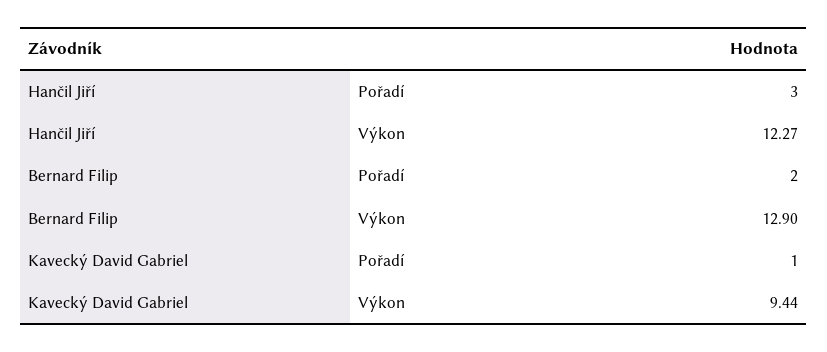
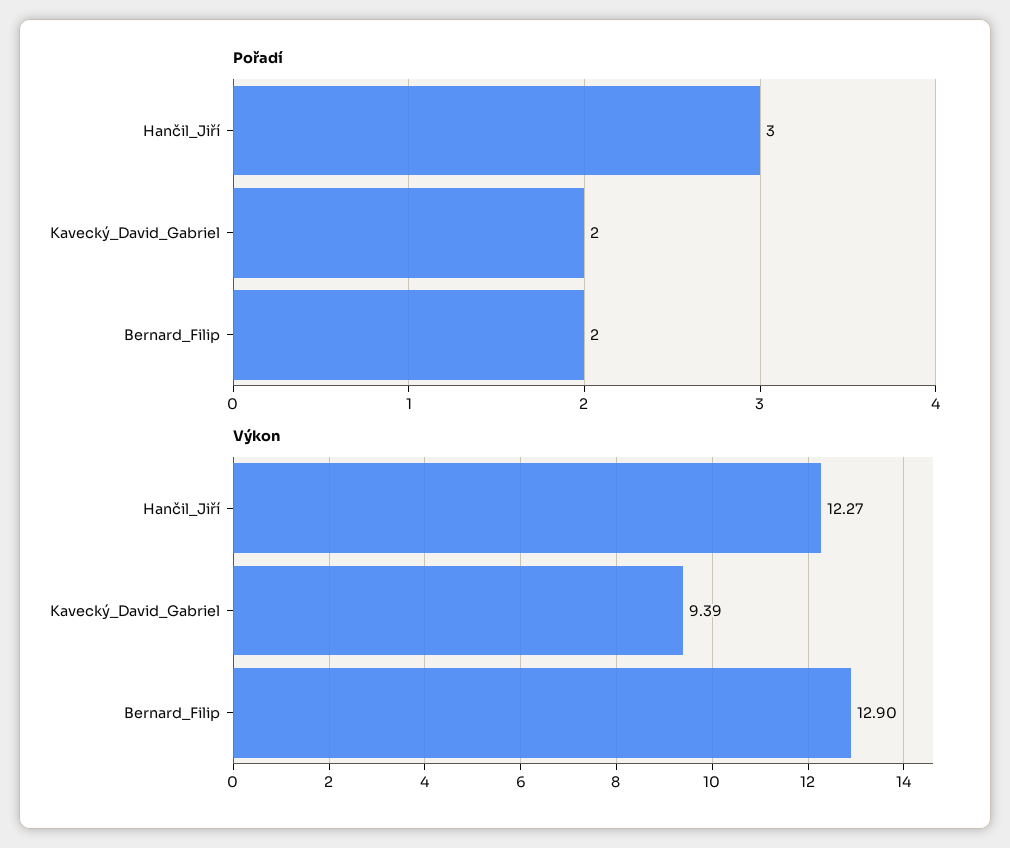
Pořadí, Kavecký David Gabriel: 1 -> 2
Výkon, Kavecký David Gabriel: 9.44 -> 9.39

